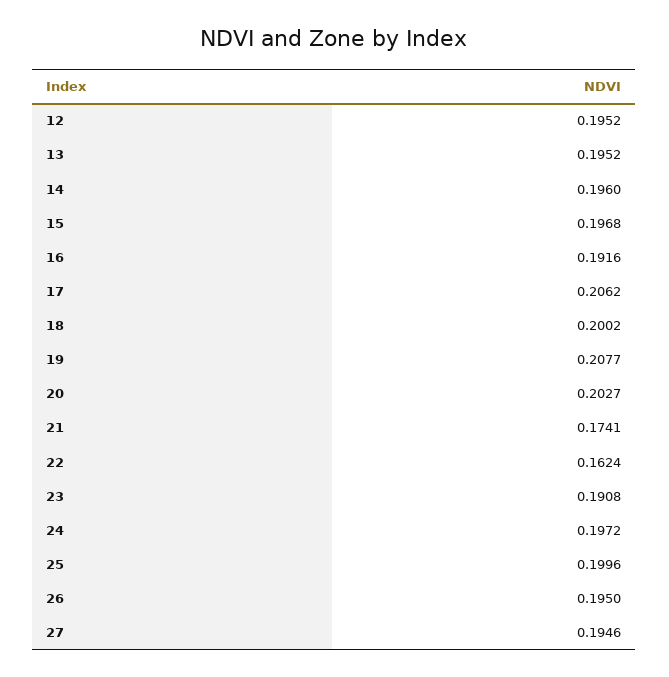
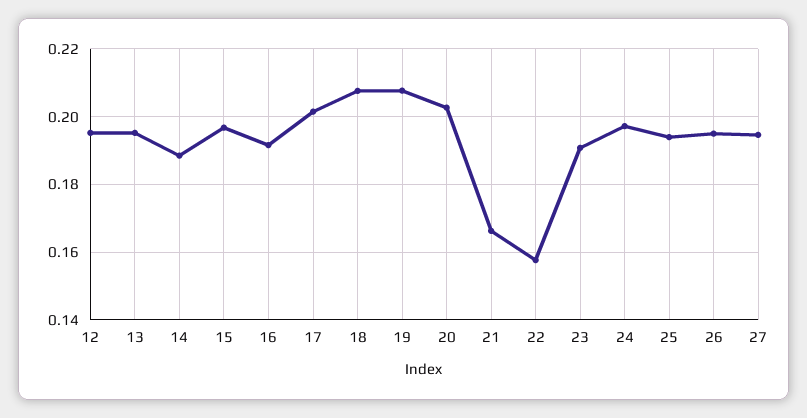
14: 0.196 -> 0.188
17: 0.2062 -> 0.202
18: 0.2002 -> 0.208
21: 0.1741 -> 0.166
22: 0.1624 -> 0.158
25: 0.1996 -> 0.194

